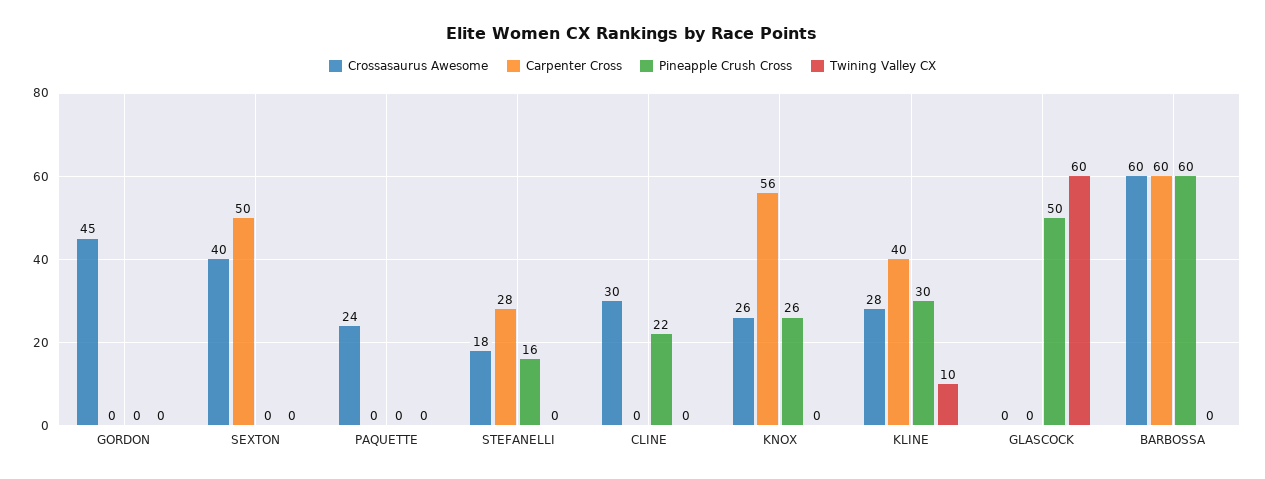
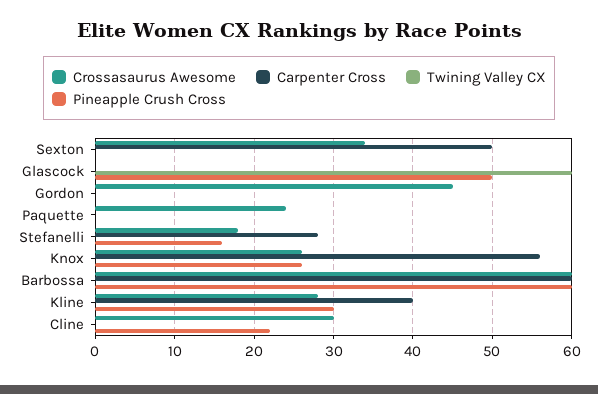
Crossasaurus Awesome, SEXTON: 40 -> 34
Twining Valley CX, KLINE: 10 -> 0

